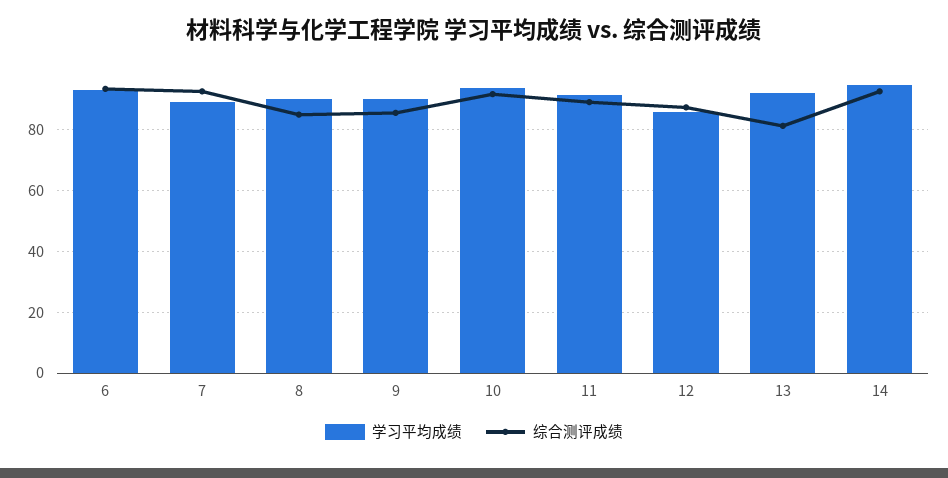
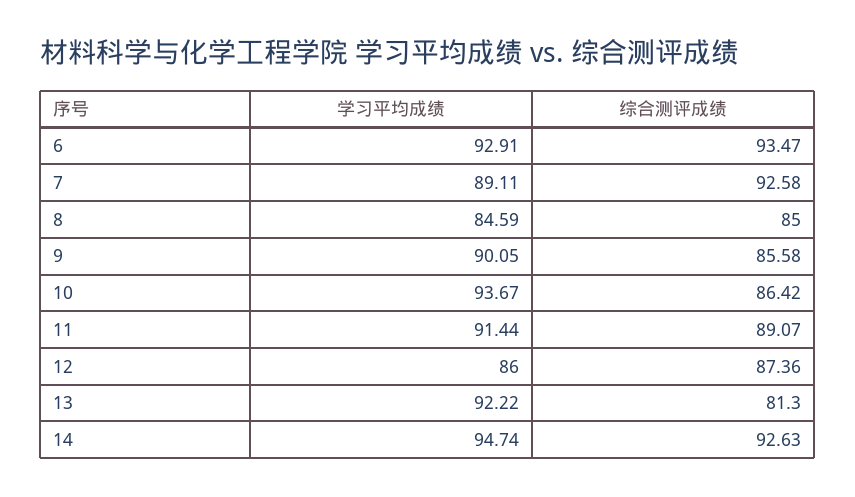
学习平均成绩, 8: 90 -> 84.59
综合测评成绩, 10: 92 -> 86.42

